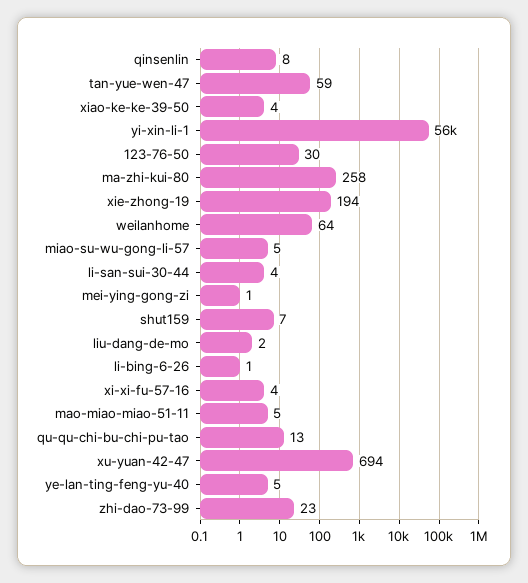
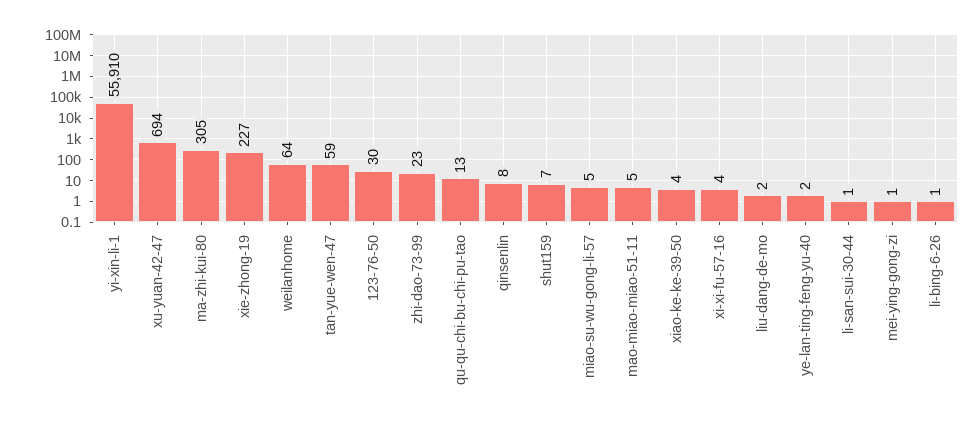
ma-zhi-kui-80: 258 -> 305
xie-zhong-19: 194 -> 227
li-san-sui-30-44: 4 -> 1
ye-lan-ting-feng-yu-40: 5 -> 2

